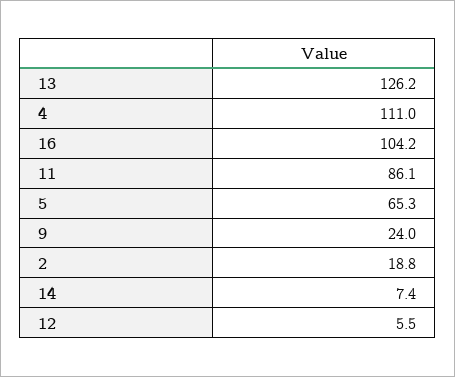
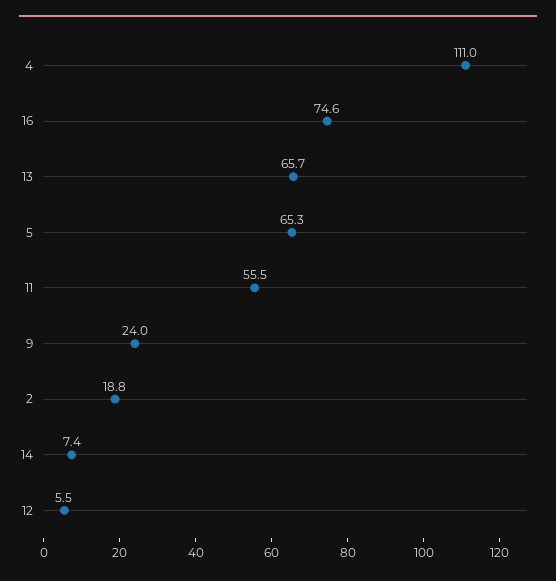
13: 126.2 -> 65.7
16: 104.2 -> 74.6
11: 86.1 -> 55.5

